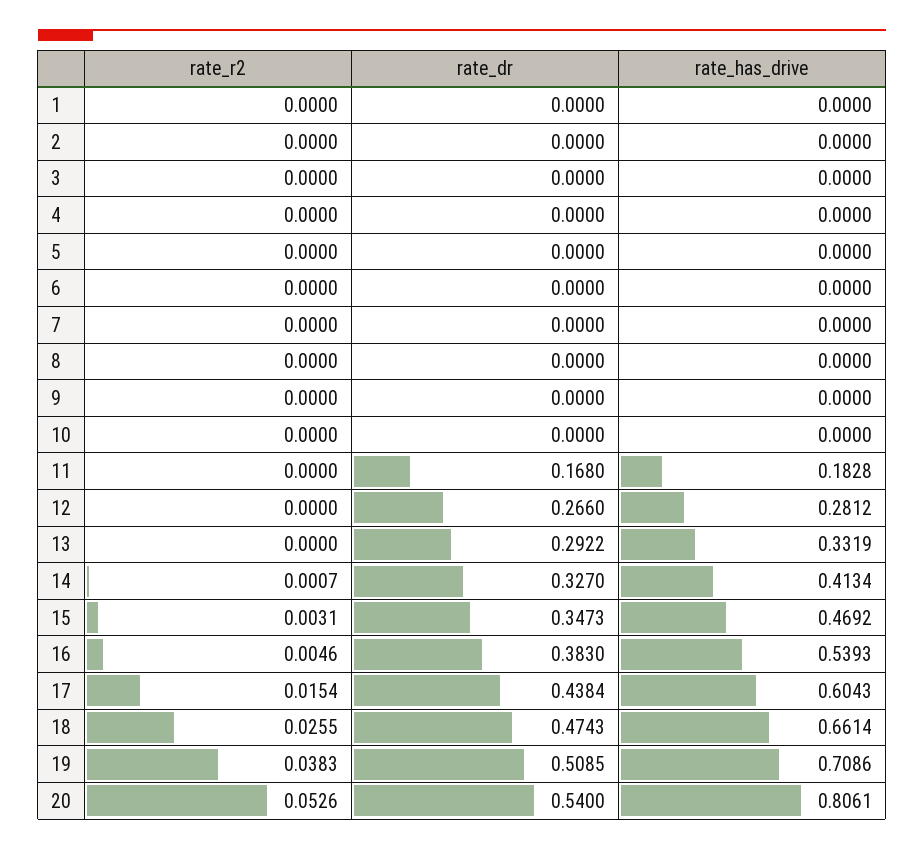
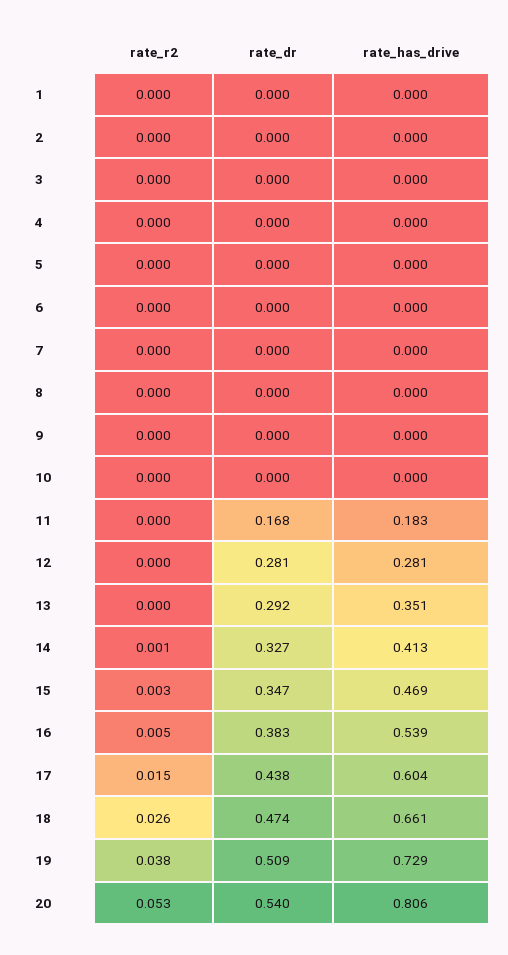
rate_dr, 12: 0.266 -> 0.281
rate_has_drive, 13: 0.3319 -> 0.351
rate_has_drive, 19: 0.7086 -> 0.729

